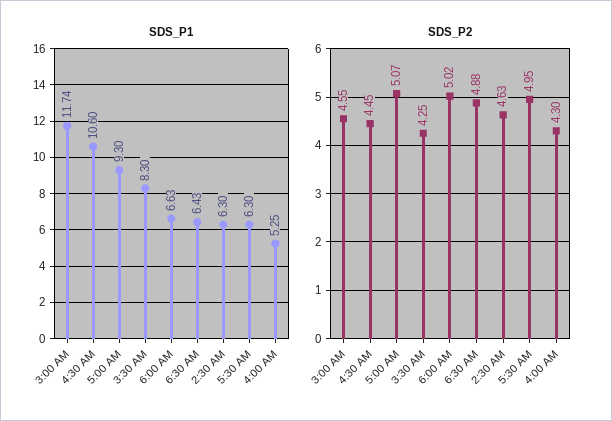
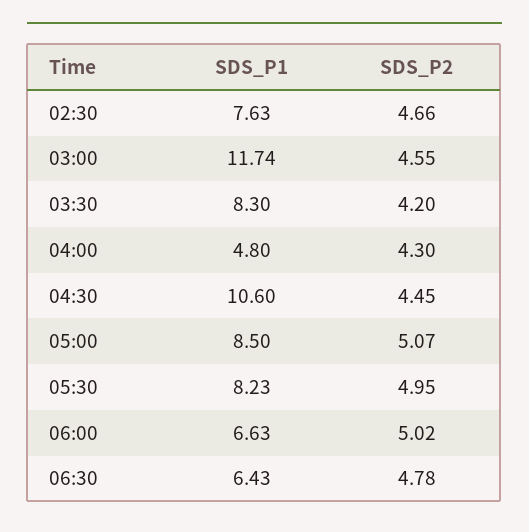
SDS_P1, 5:00 AM: 9.3 -> 8.5
SDS_P1, 2:30 AM: 6.3 -> 7.63
SDS_P1, 5:30 AM: 6.3 -> 8.23
SDS_P1, 4:00 AM: 5.25 -> 4.8
SDS_P2, 3:30 AM: 4.25 -> 4.2
SDS_P2, 6:30 AM: 4.88 -> 4.78
SDS_P2, 2:30 AM: 4.63 -> 4.66

